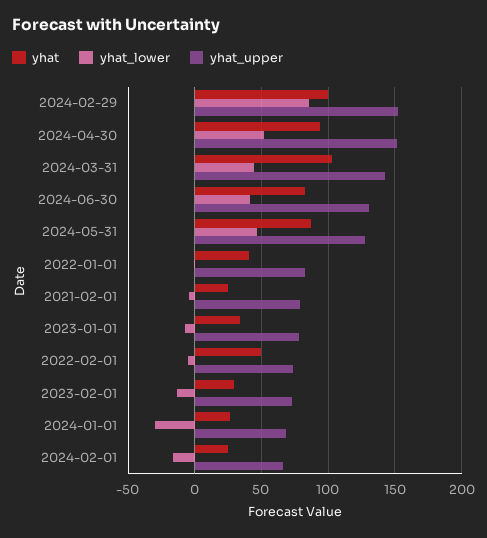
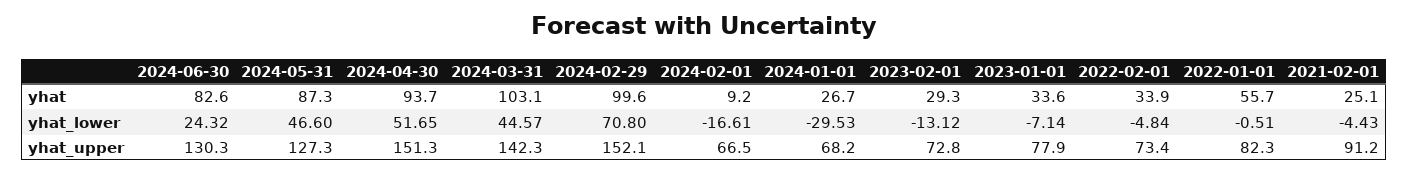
yhat_lower, 2024-02-29: 85 -> 70.8
yhat_lower, 2024-06-30: 40 -> 24.32
yhat, 2022-01-01: 40 -> 55.7
yhat_upper, 2021-02-01: 80 -> 91.2
yhat, 2022-02-01: 50 -> 33.9
yhat, 2024-02-01: 25 -> 9.2

